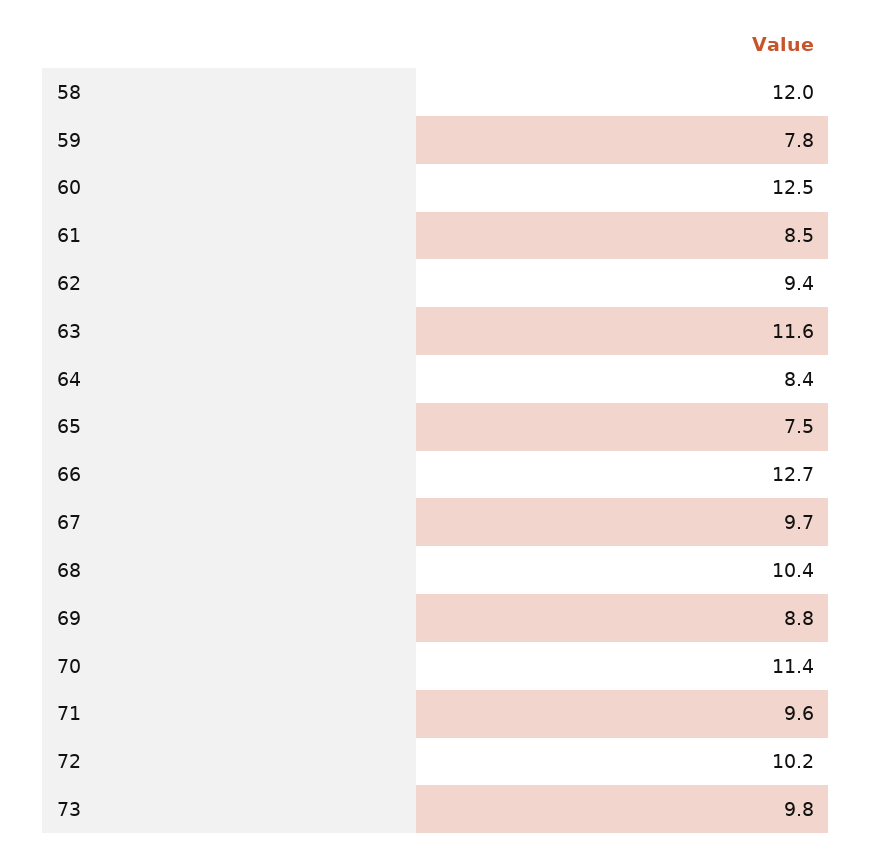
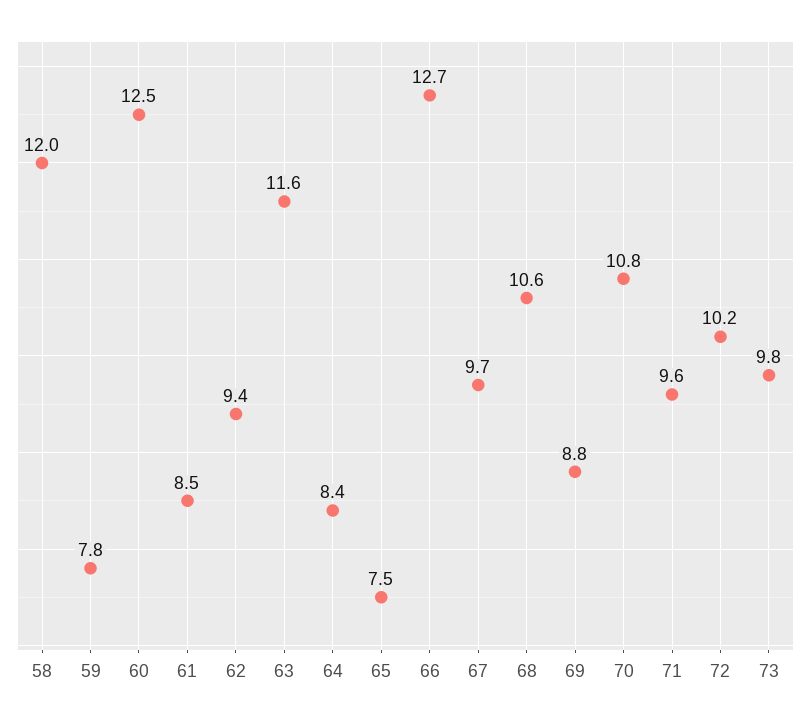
68: 10.4 -> 10.6
70: 11.4 -> 10.8

